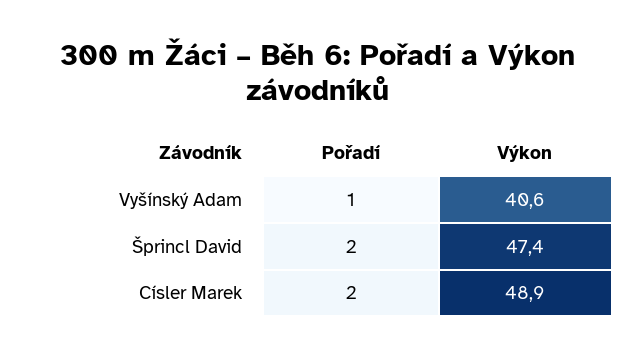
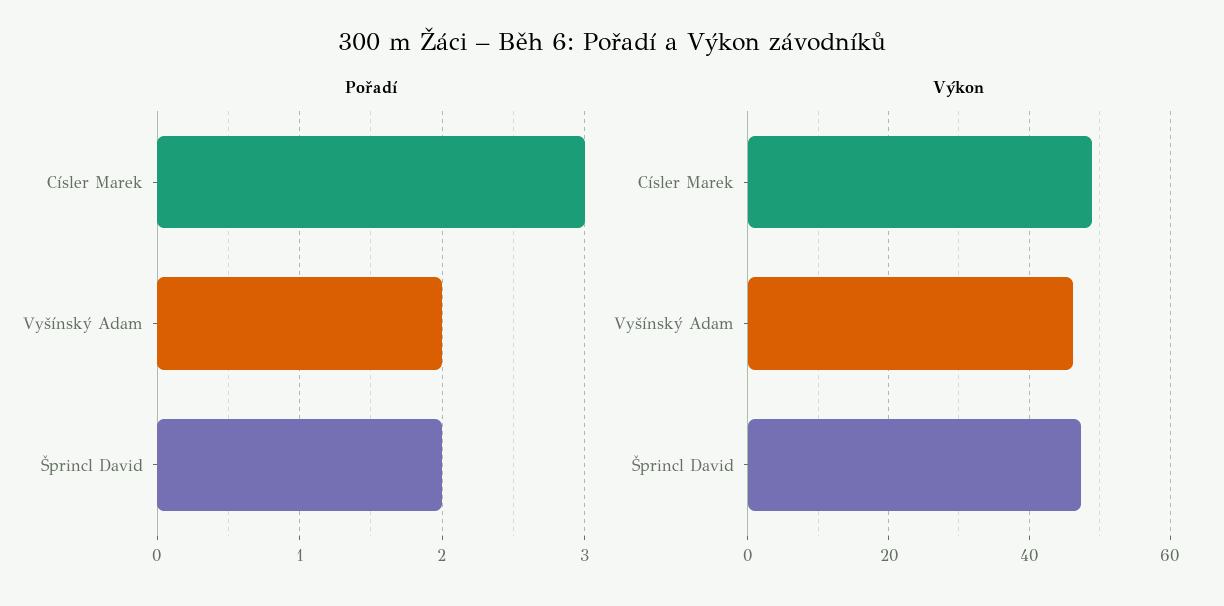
Pořadí, Vyšínský Adam: 1 -> 2
Výkon, Vyšínský Adam: 40.6 -> 46
Pořadí, Císler Marek: 2 -> 3

